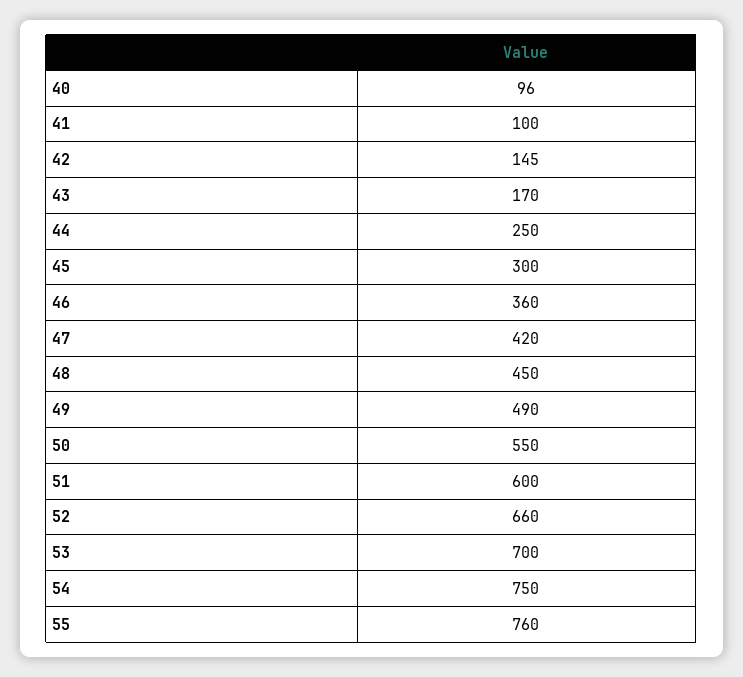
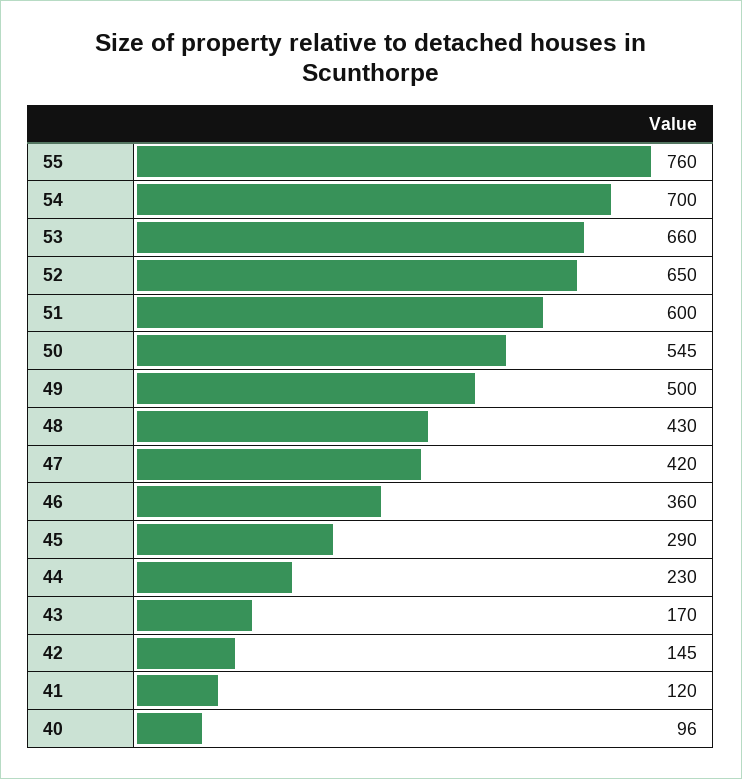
41: 100 -> 120
44: 250 -> 230
45: 300 -> 290
48: 450 -> 430
49: 490 -> 500
50: 550 -> 545
52: 660 -> 650
53: 700 -> 660
54: 750 -> 700

